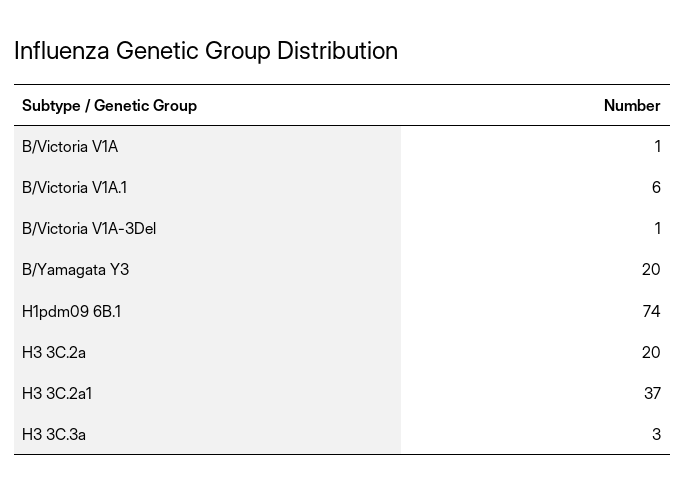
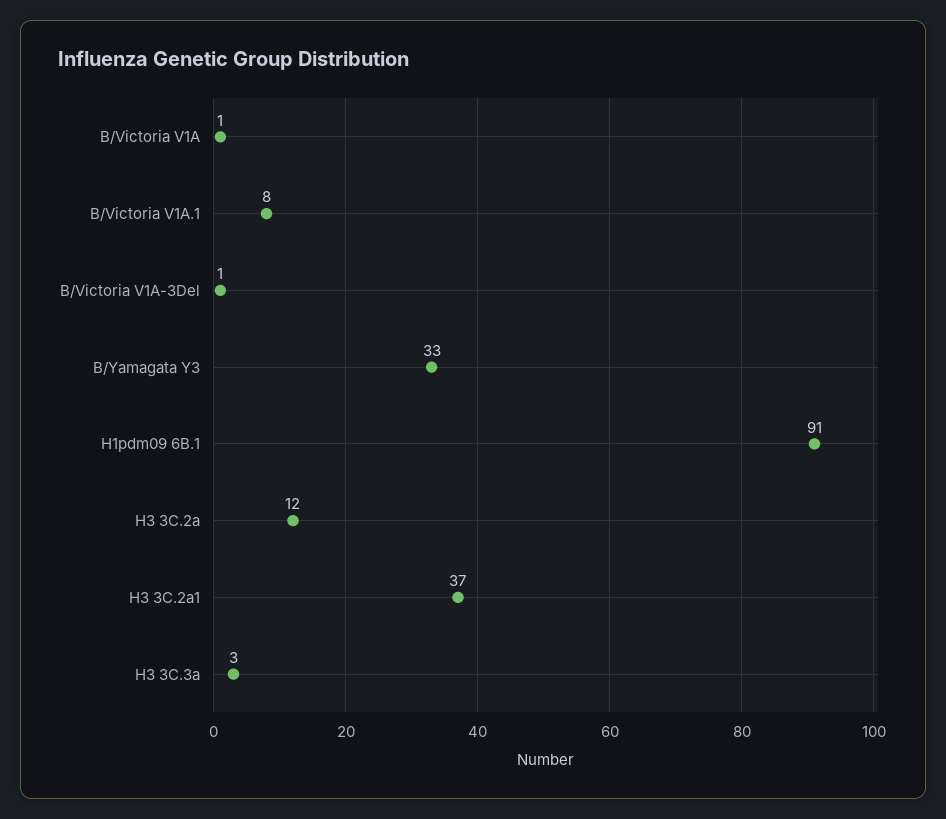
B/Victoria V1A.1: 6 -> 8
B/Yamagata Y3: 20 -> 33
H1pdm09 6B.1: 74 -> 91
H3 3C.2a: 20 -> 12

